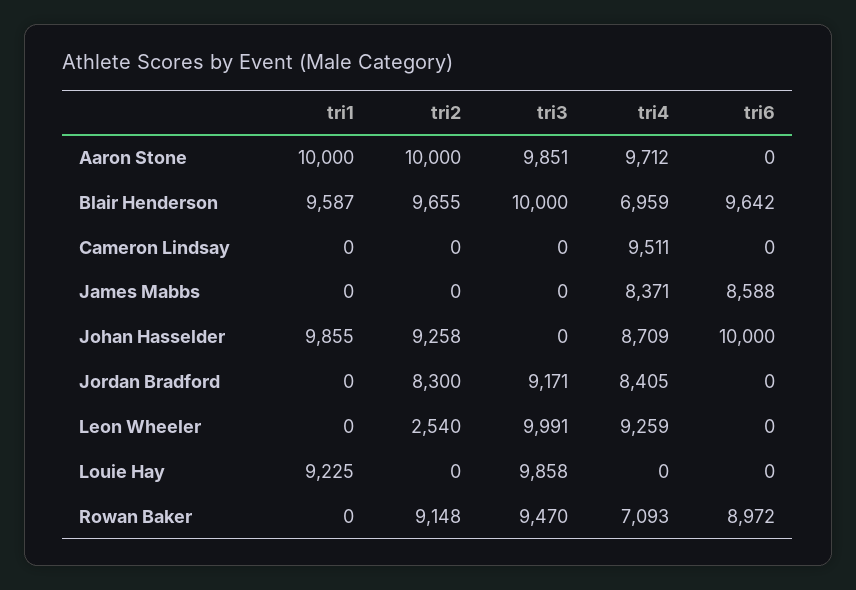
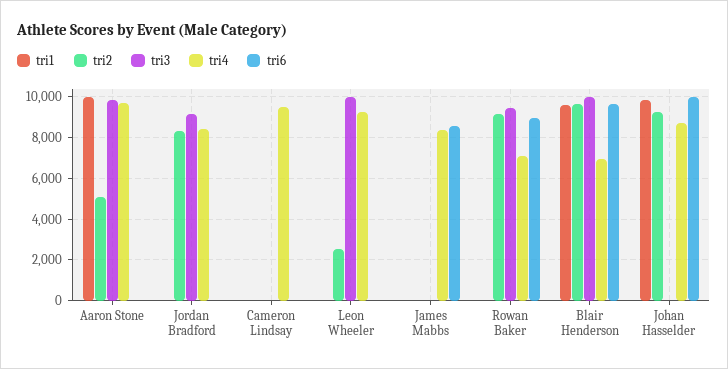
tri2, Aaron Stone: 10000 -> 5000
tri1, Louie Hay: 9225 -> none
tri2, Louie Hay: 0 -> none
tri3, Louie Hay: 9858 -> none
tri4, Louie Hay: 0 -> none
tri6, Louie Hay: 0 -> none

